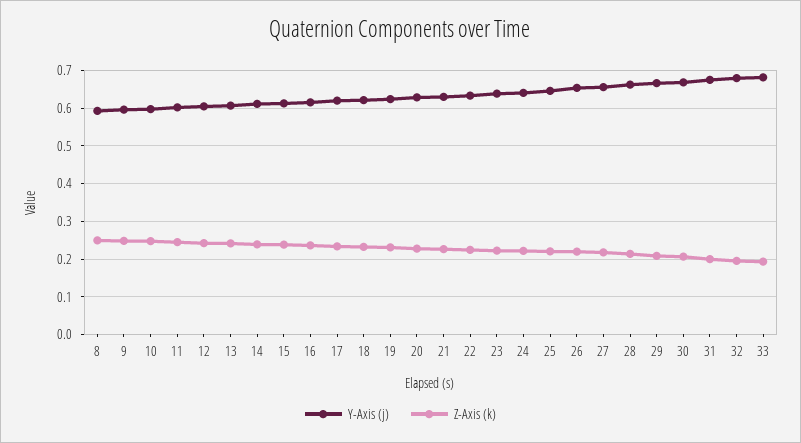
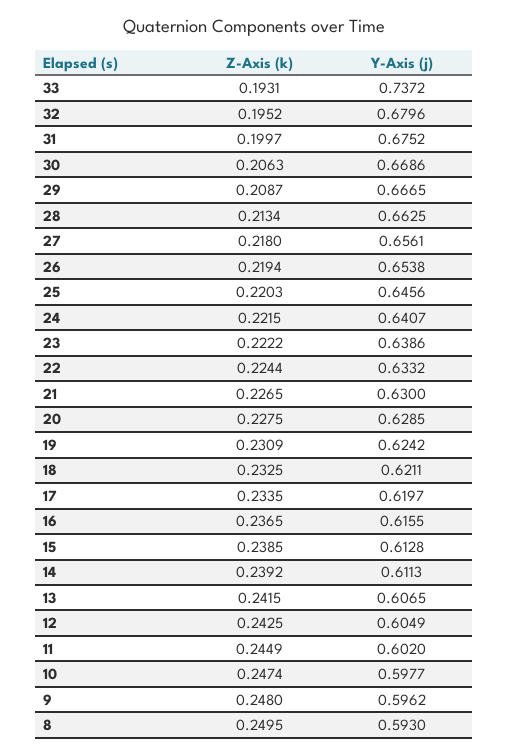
Y-Axis (j), 33: 0.68 -> 0.7372

